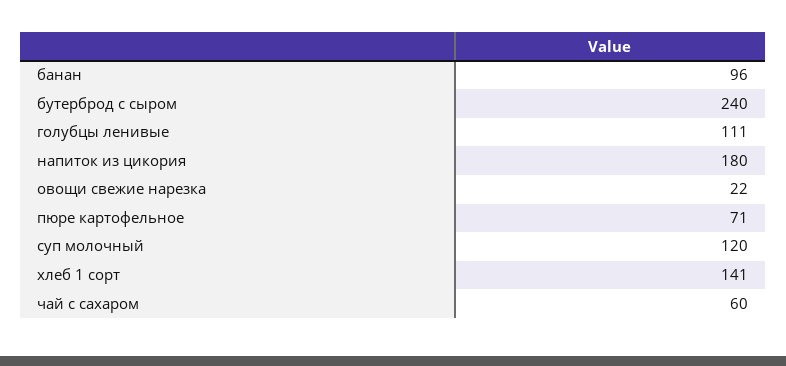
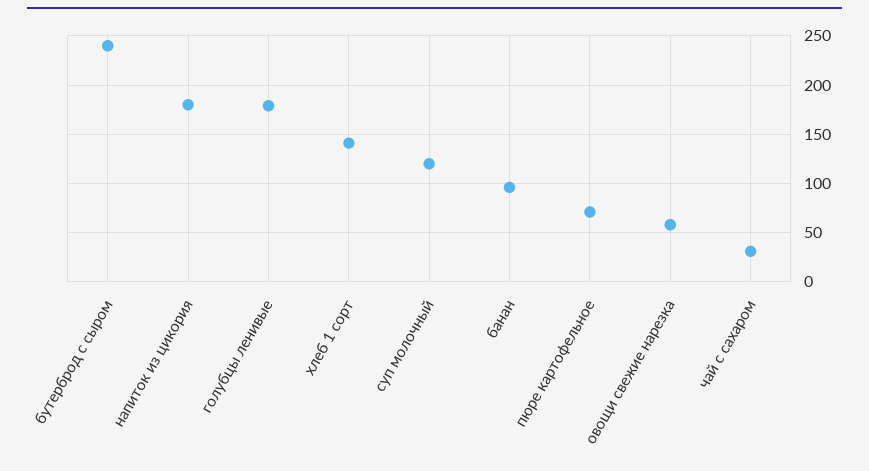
голубцы ленивые: 111 -> 180
овощи свежие нарезка: 22 -> 60
чай с сахаром: 60 -> 30

